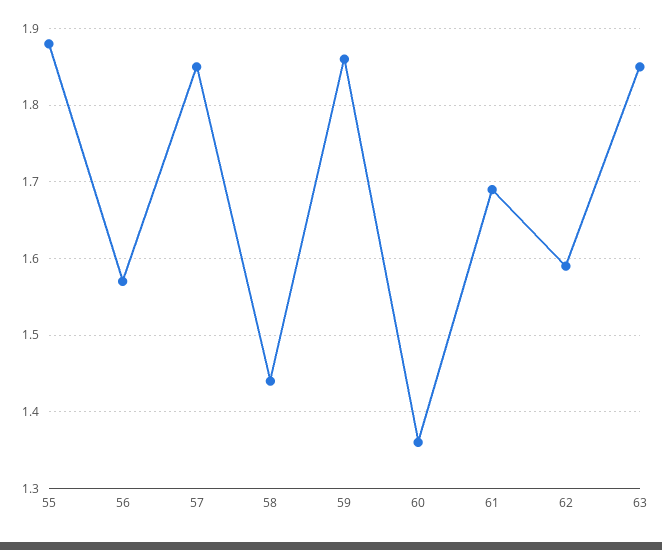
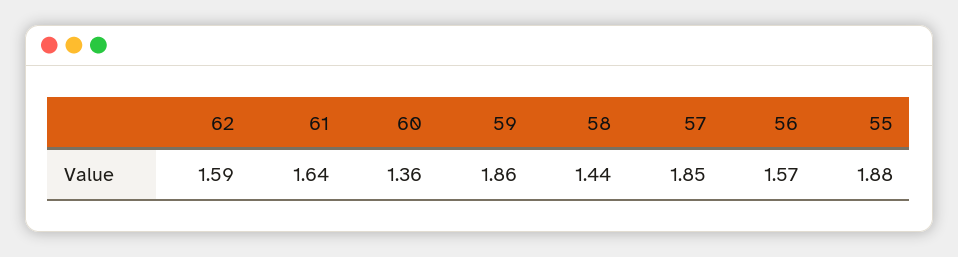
61: 1.69 -> 1.64
63: 1.85 -> none

